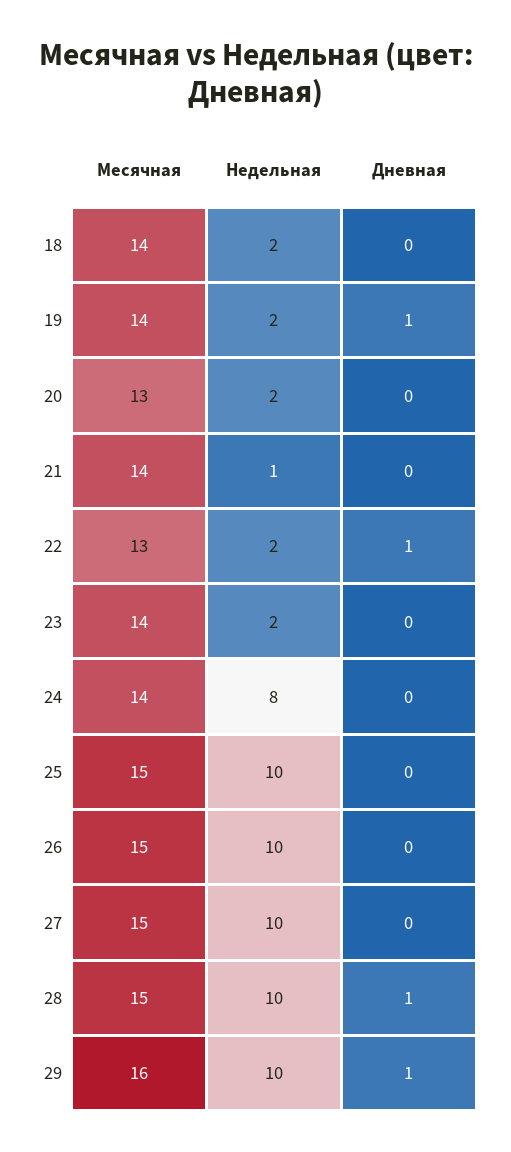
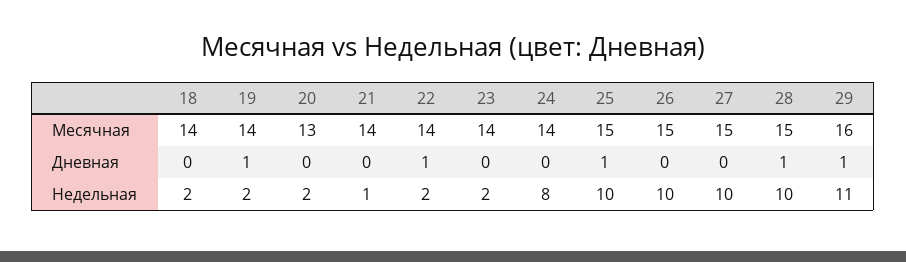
Месячная, 22: 13 -> 14
Дневная, 25: 0 -> 1
Недельная, 29: 10 -> 11

